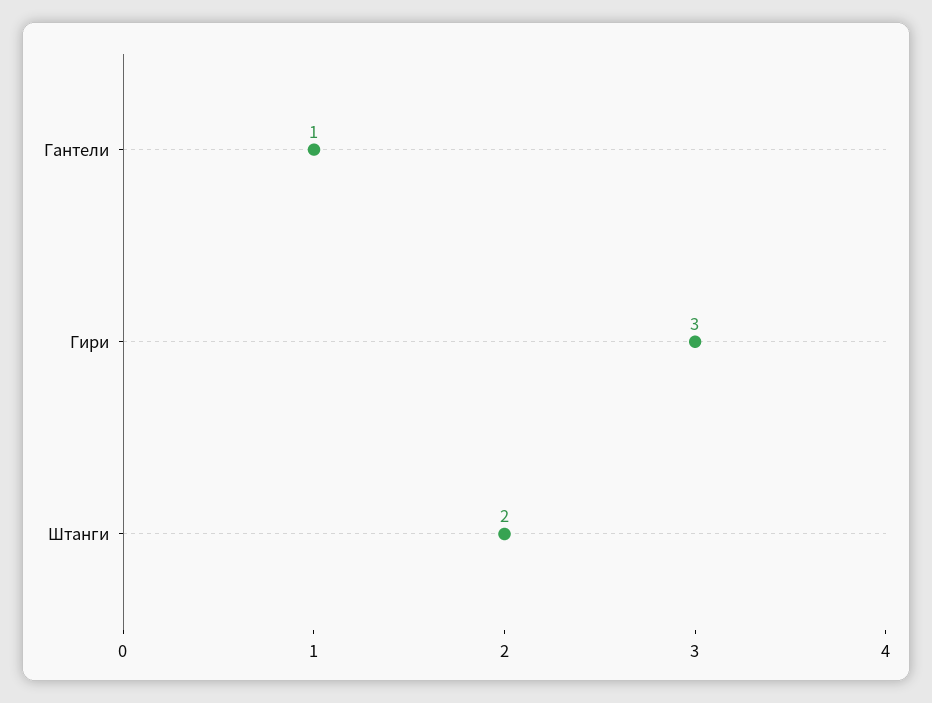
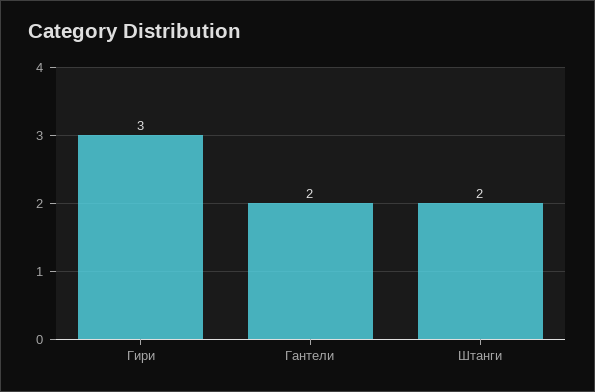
Гантели: 1 -> 2

